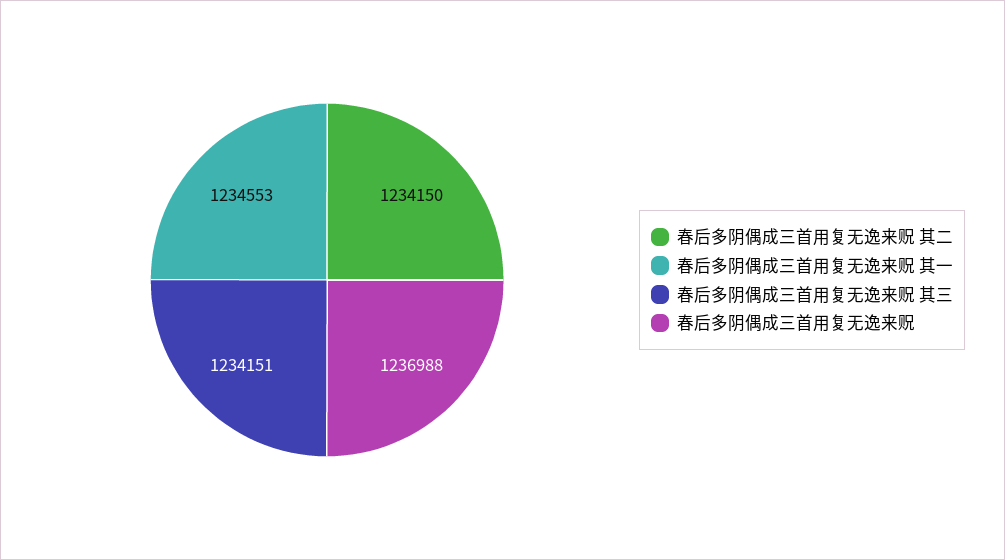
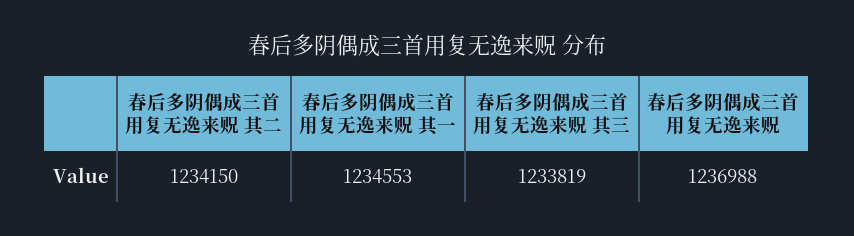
春后多阴偶成三首用复无逸来贶 其三: 1234151 -> 1233819

